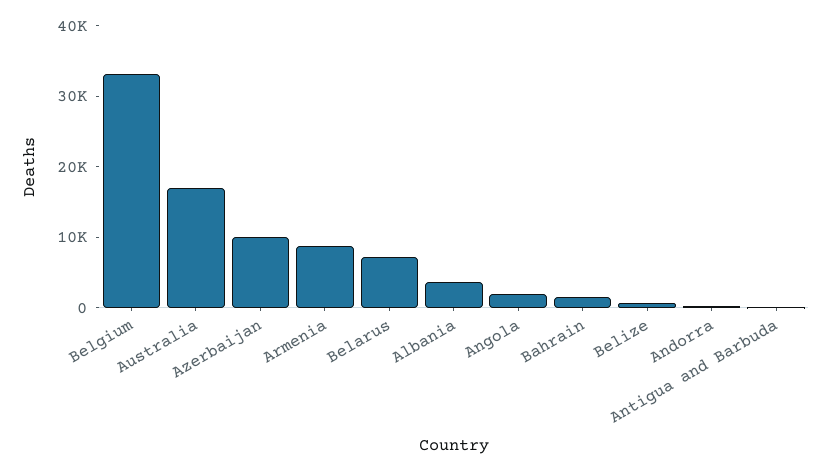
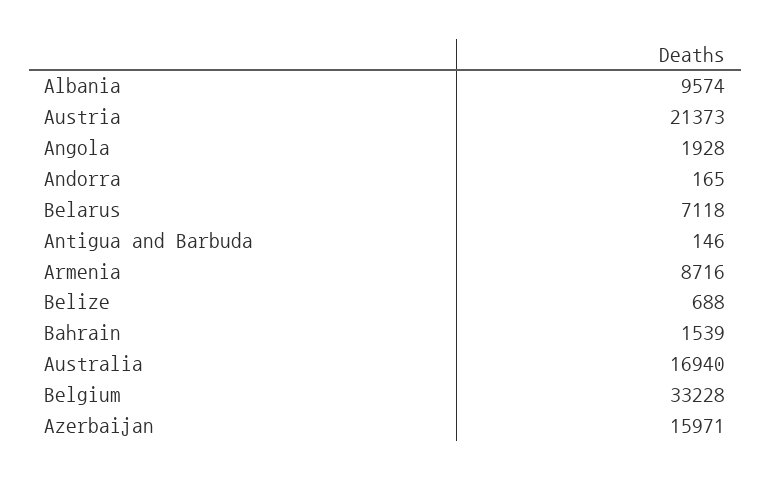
Azerbaijan: 10000 -> 15971
Albania: 4000 -> 9574
Austria: none -> 21373

